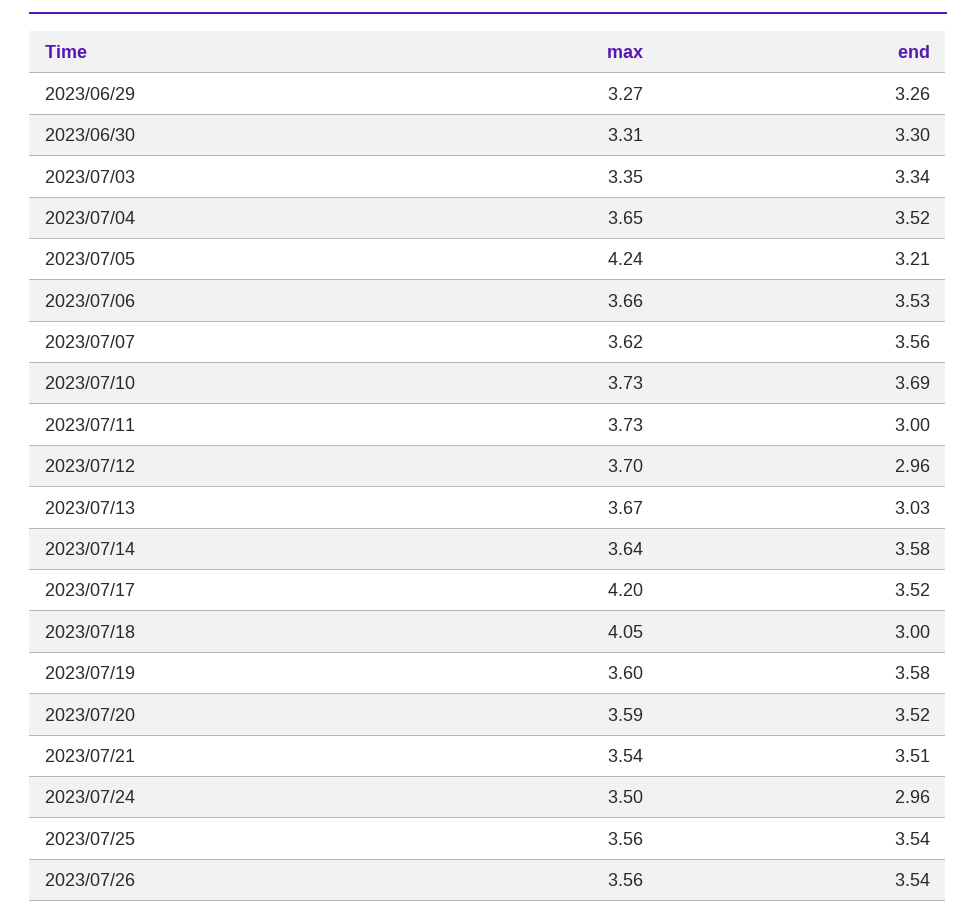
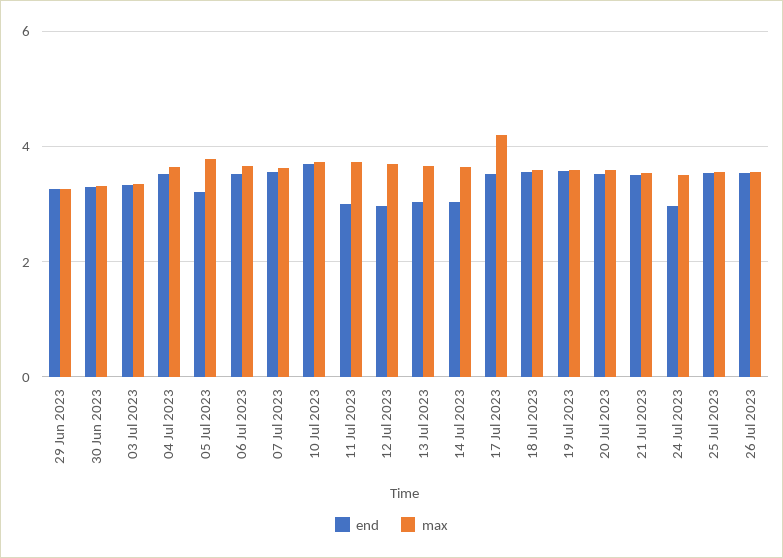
max, 2023/07/05: 4.24 -> 3.8
end, 2023/07/14: 3.58 -> 3
max, 2023/07/18: 4.05 -> 3.6
end, 2023/07/18: 3 -> 3.6

